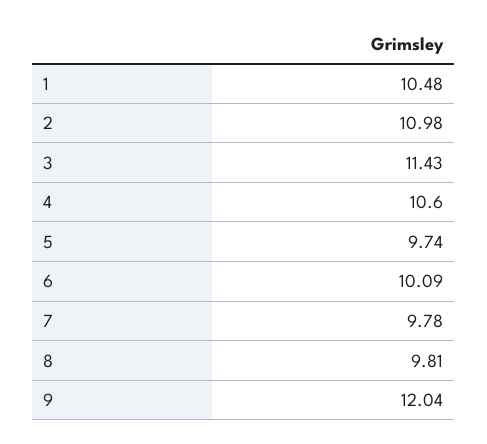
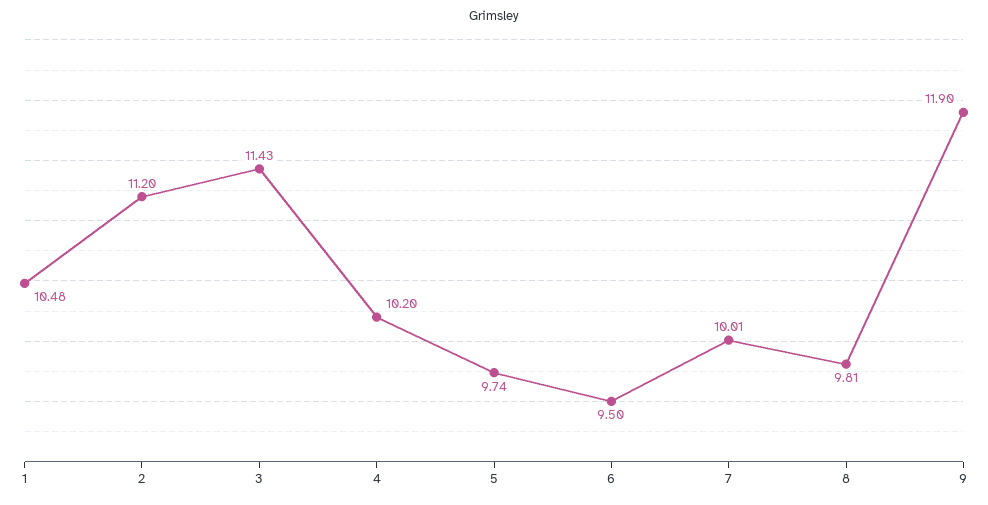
2: 10.98 -> 11.2
4: 10.6 -> 10.2
6: 10.09 -> 9.5
7: 9.78 -> 10.01
9: 12.04 -> 11.9

